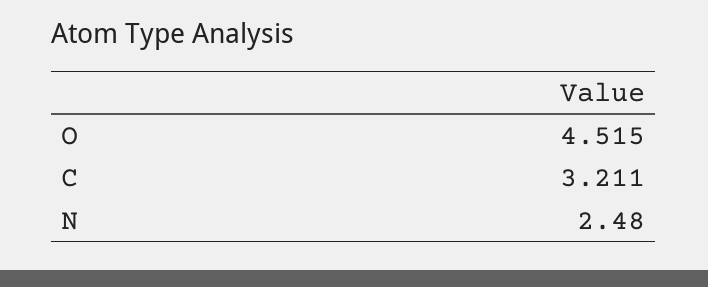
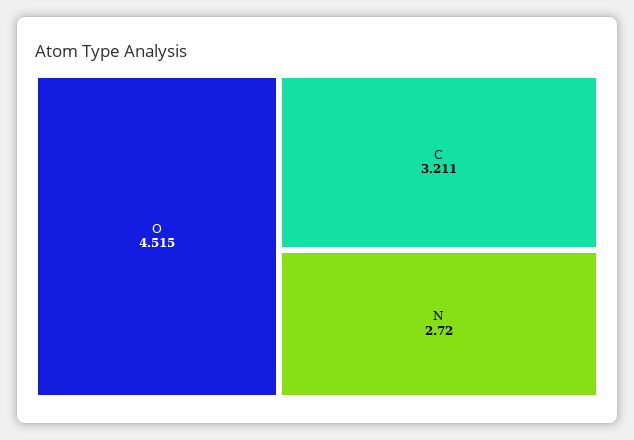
N: 2.48 -> 2.72

